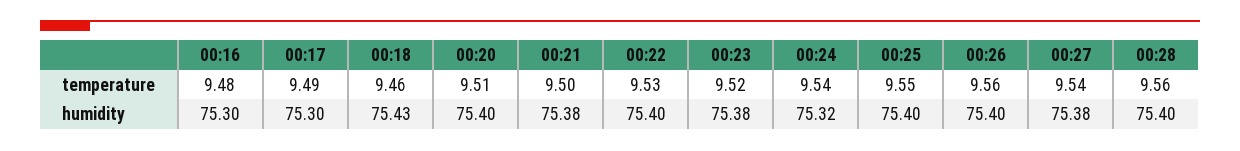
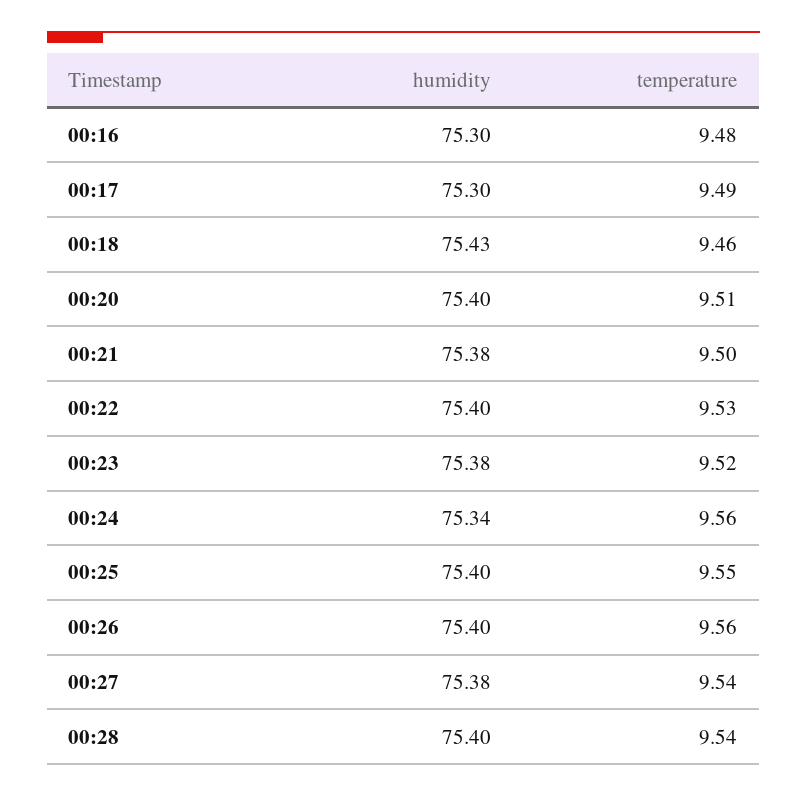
00:24, temperature: 9.54 -> 9.56
00:28, temperature: 9.56 -> 9.54
00:24, humidity: 75.32 -> 75.34

